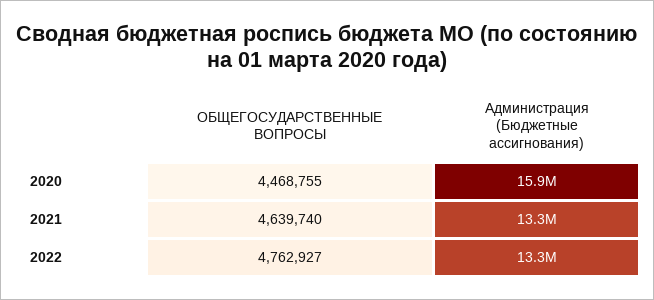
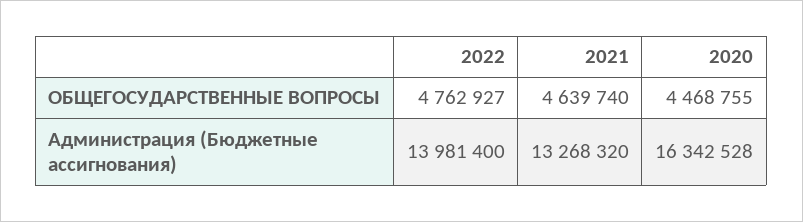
Администрация (Бюджетные ассигнования), 2020: 15900000 -> 16342528
Администрация (Бюджетные ассигнования), 2022: 13300000 -> 13981400

